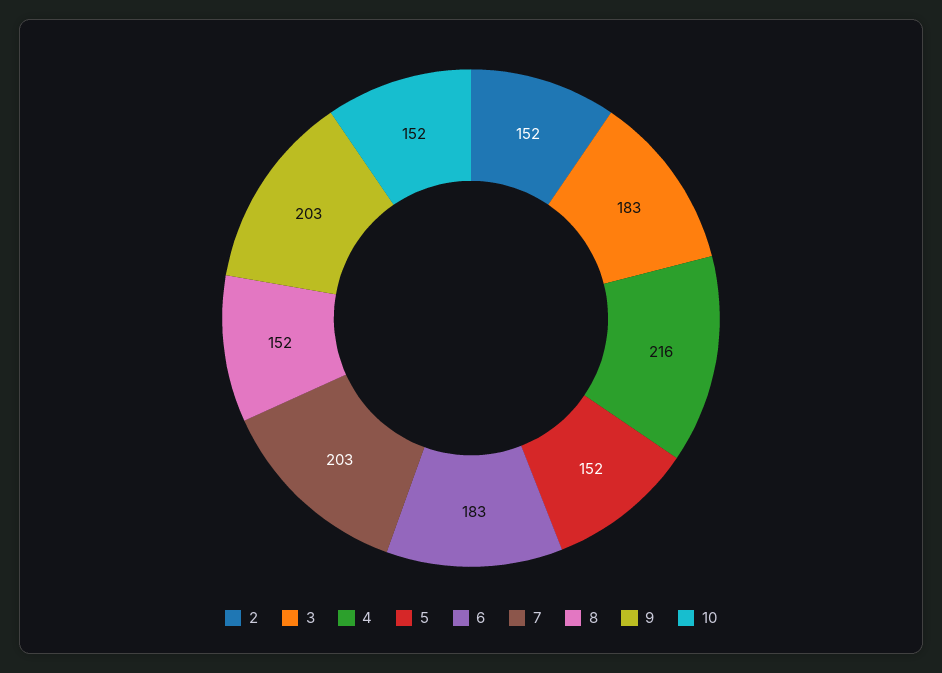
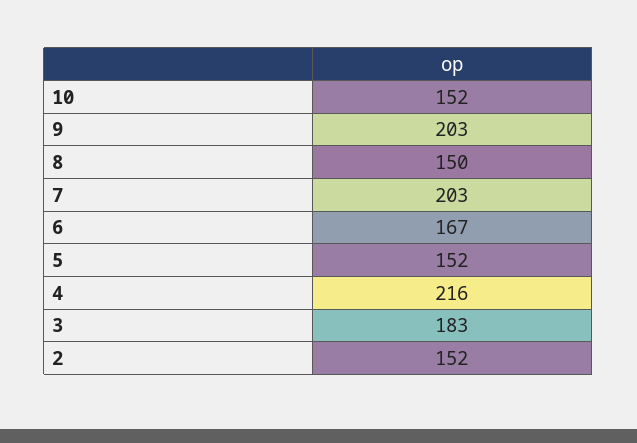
6: 183 -> 167
8: 152 -> 150

